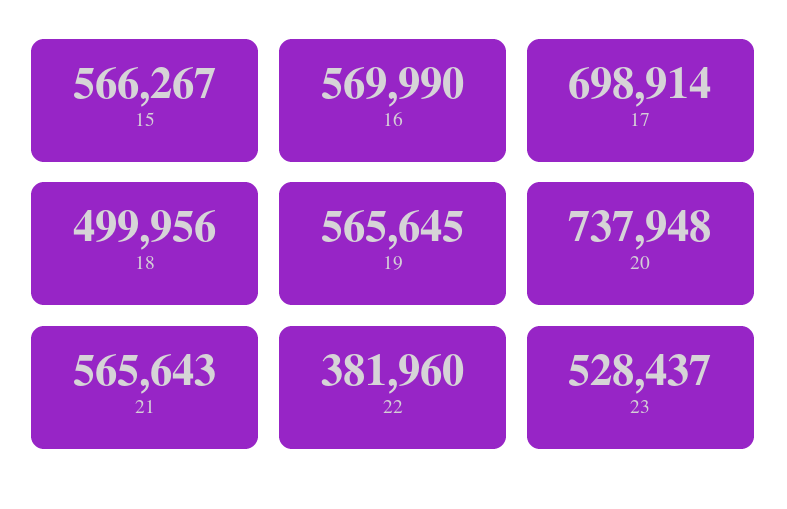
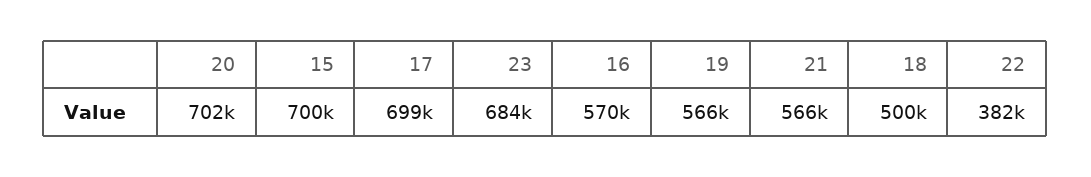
15: 566267 -> 700000
20: 737948 -> 702000
23: 528437 -> 684000

